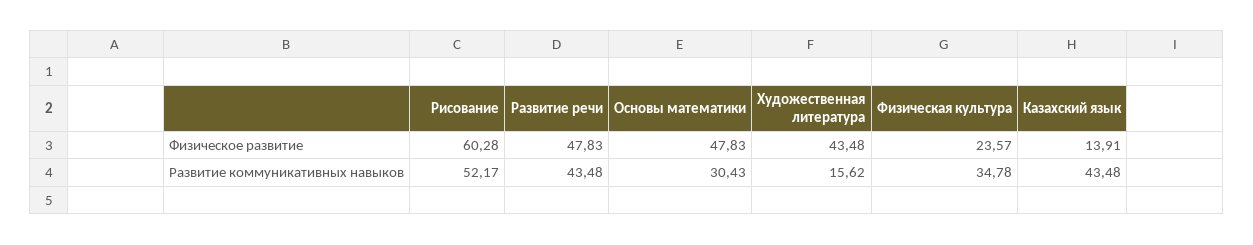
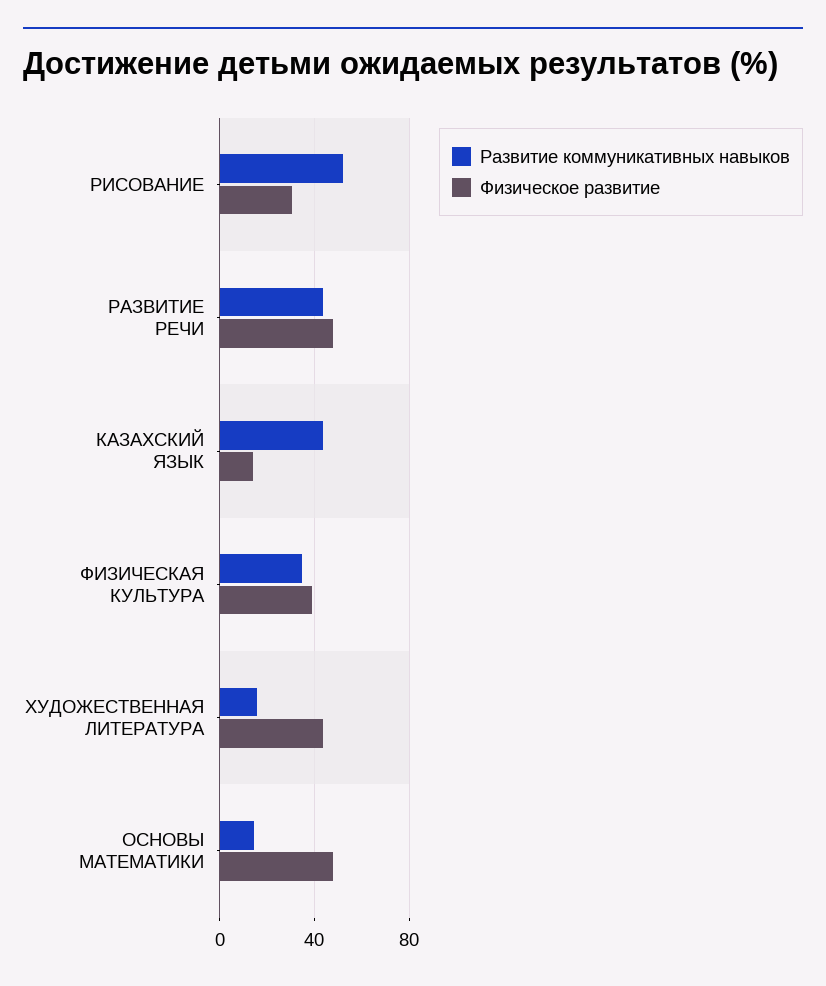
Физическое развитие, Рисование: 60.28 -> 30
Физическое развитие, Физическая культура: 23.57 -> 40
Развитие коммуникативных навыков, Основы математики: 30.43 -> 15

